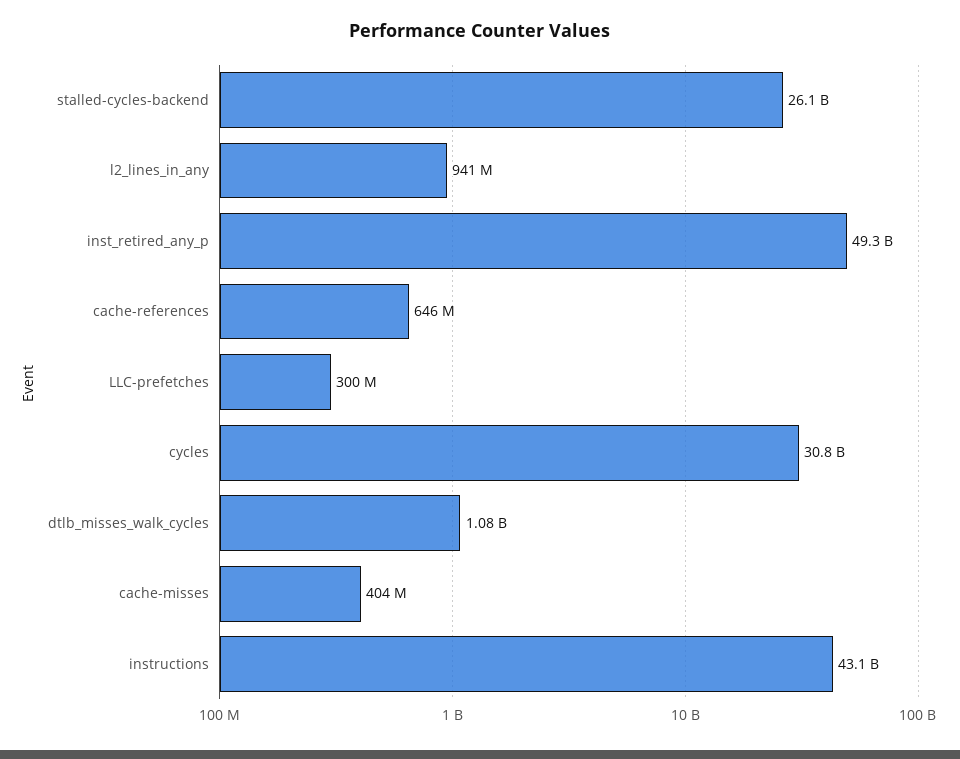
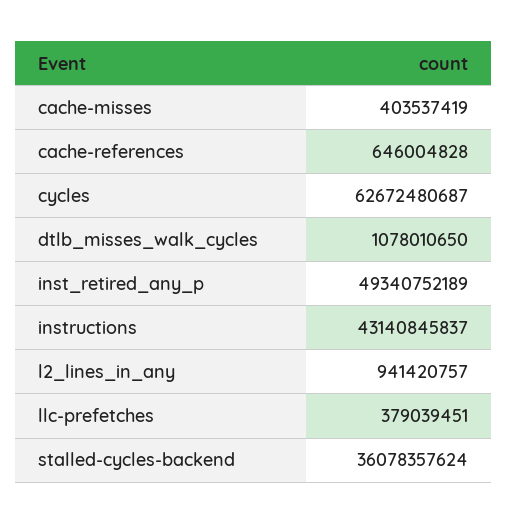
stalled-cycles-backend: 26100000000 -> 36078357624
LLC-prefetches: 300000000 -> 379039451
cycles: 30800000000 -> 62672480687

